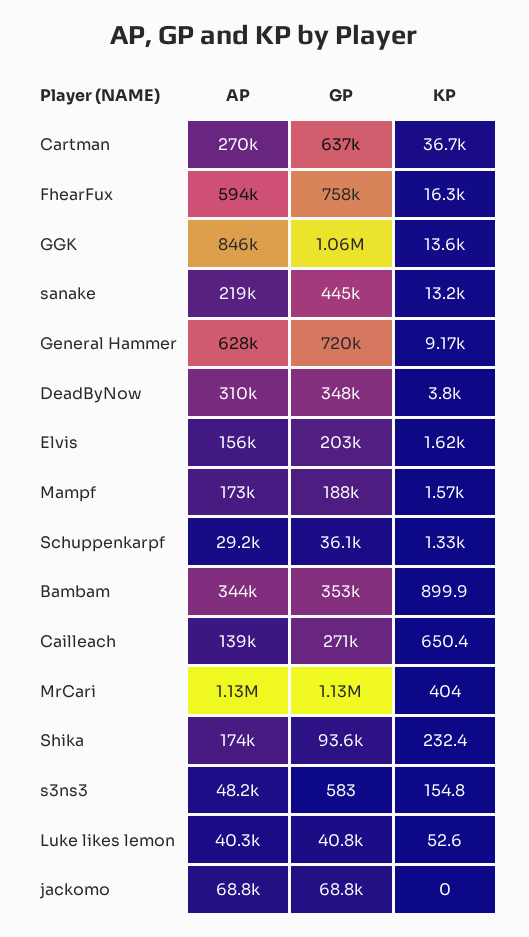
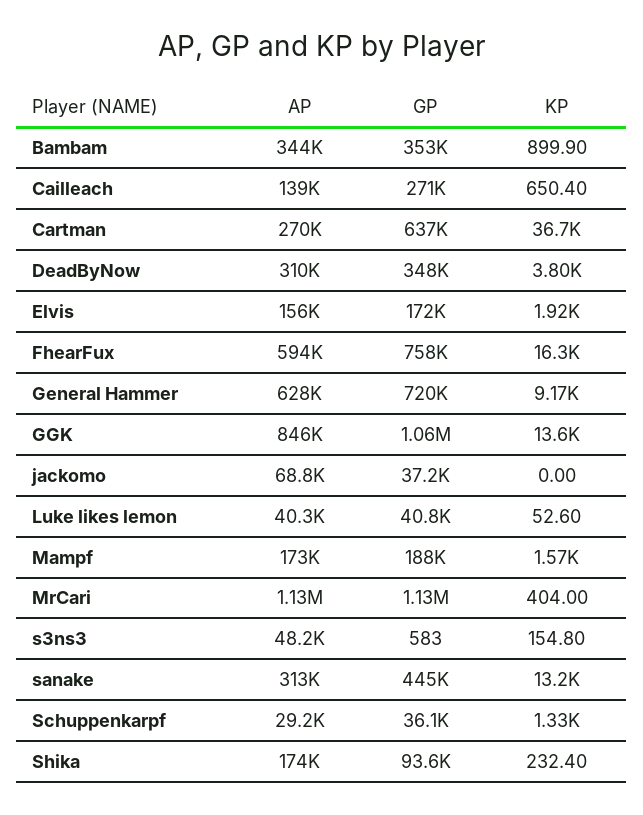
AP, sanake: 219000 -> 313000
GP, Elvis: 203000 -> 172000
KP, Elvis: 1620 -> 1920
GP, jackomo: 68800 -> 37200

